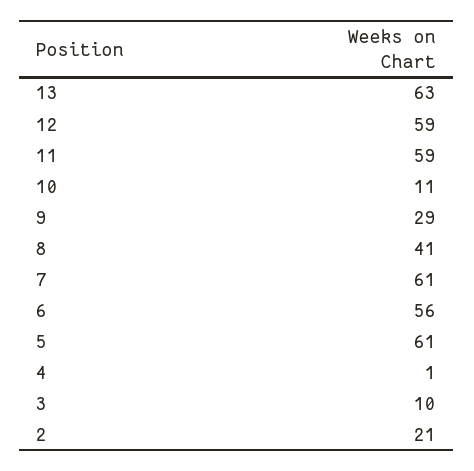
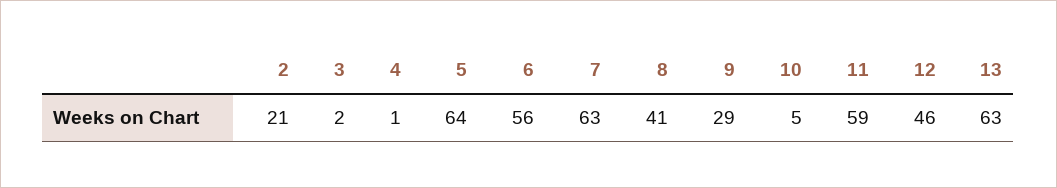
12: 59 -> 46
10: 11 -> 5
7: 61 -> 63
5: 61 -> 64
3: 10 -> 2

